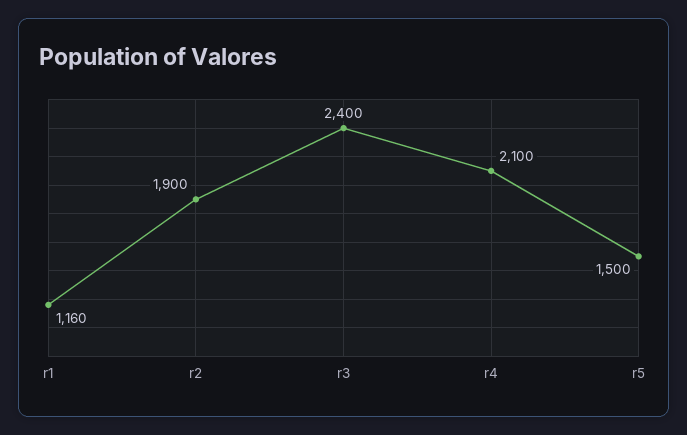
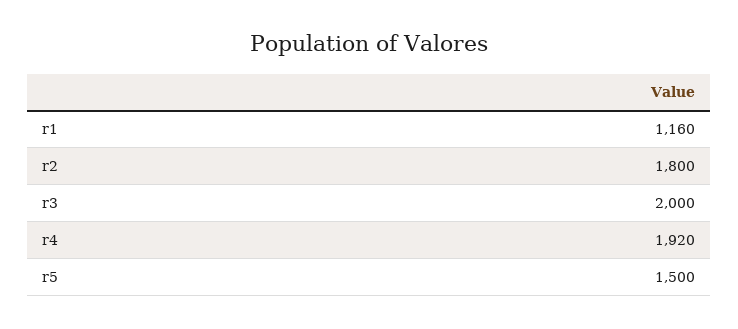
r2: 1900 -> 1800
r3: 2400 -> 2000
r4: 2100 -> 1920

